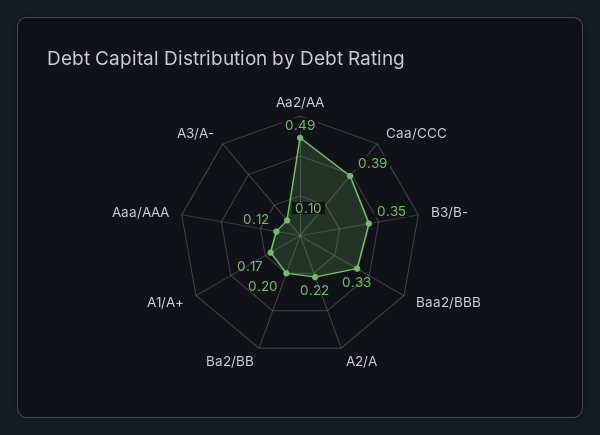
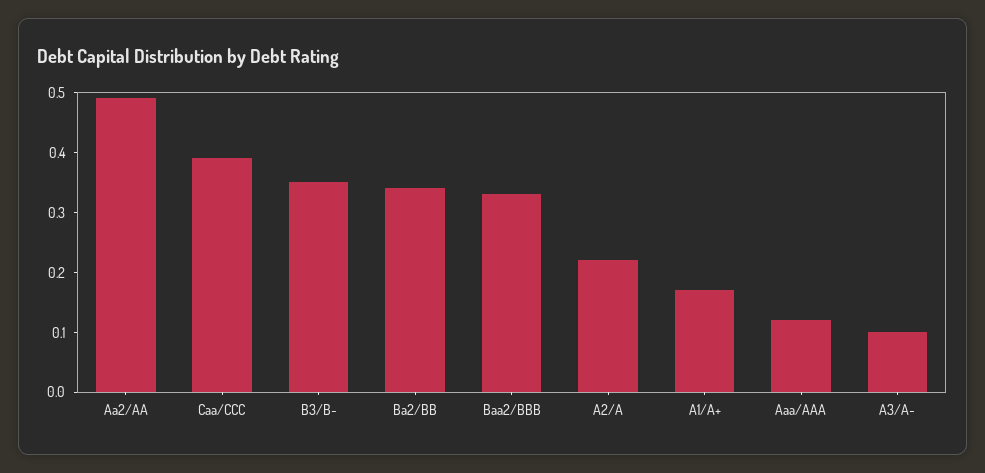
Ba2/BB: 0.2 -> 0.35

